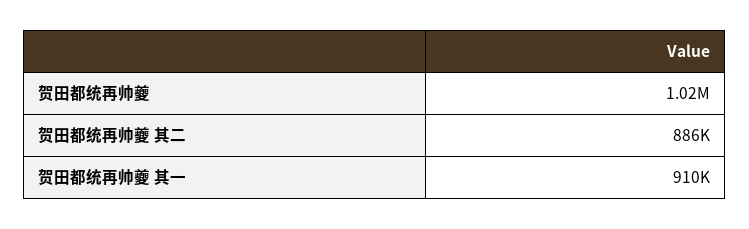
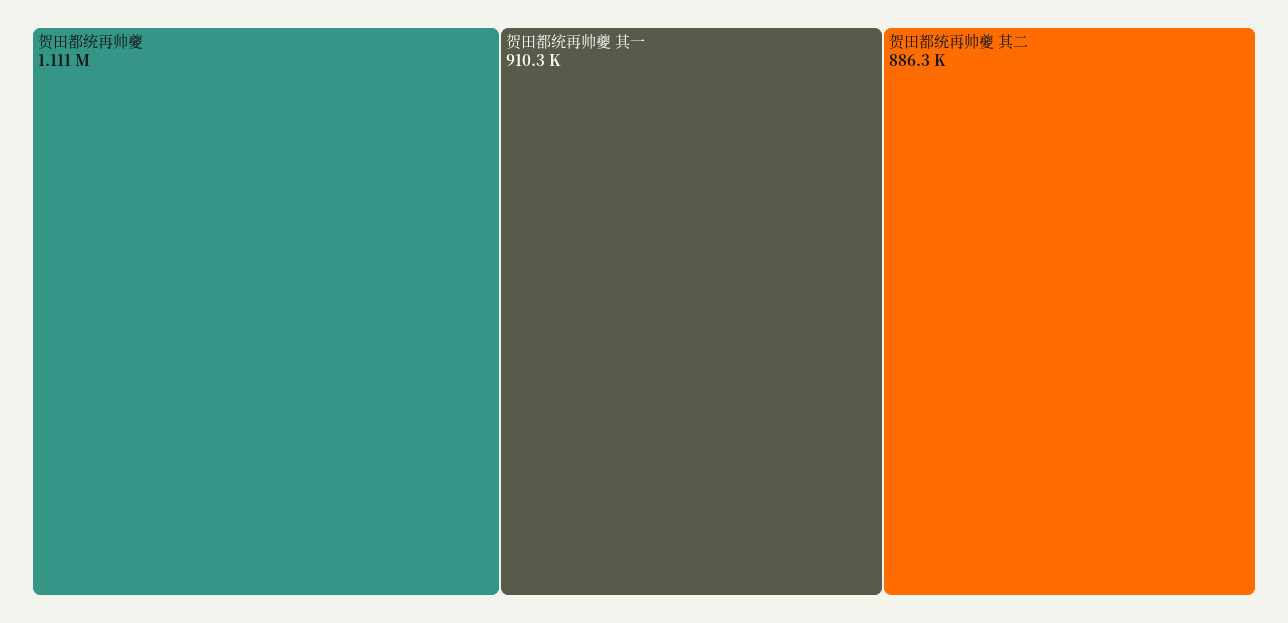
贺田都统再帅夔: 1020000 -> 1111000

